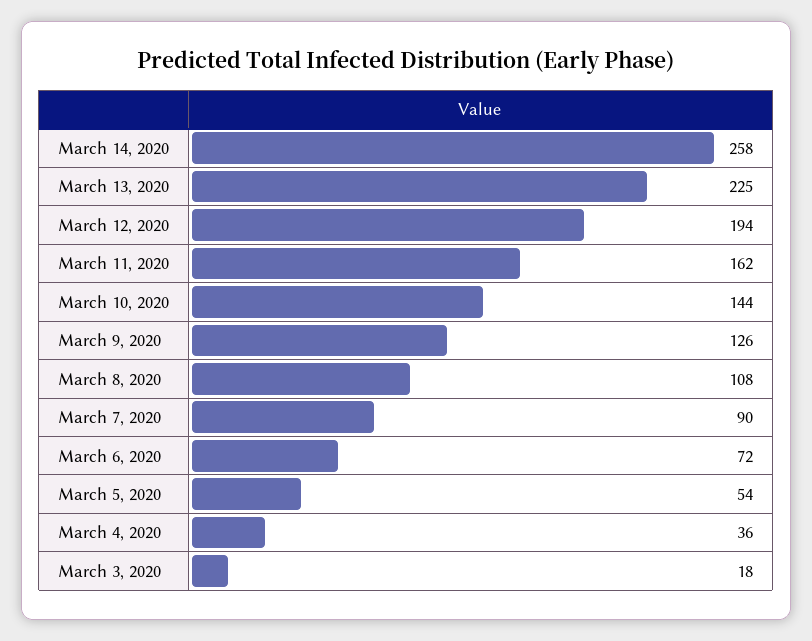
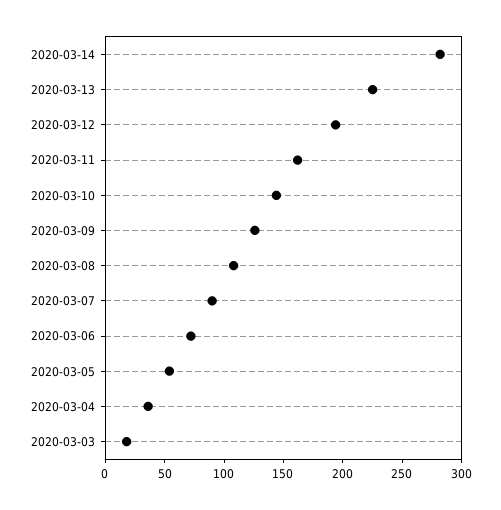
March 14, 2020: 258 -> 280

